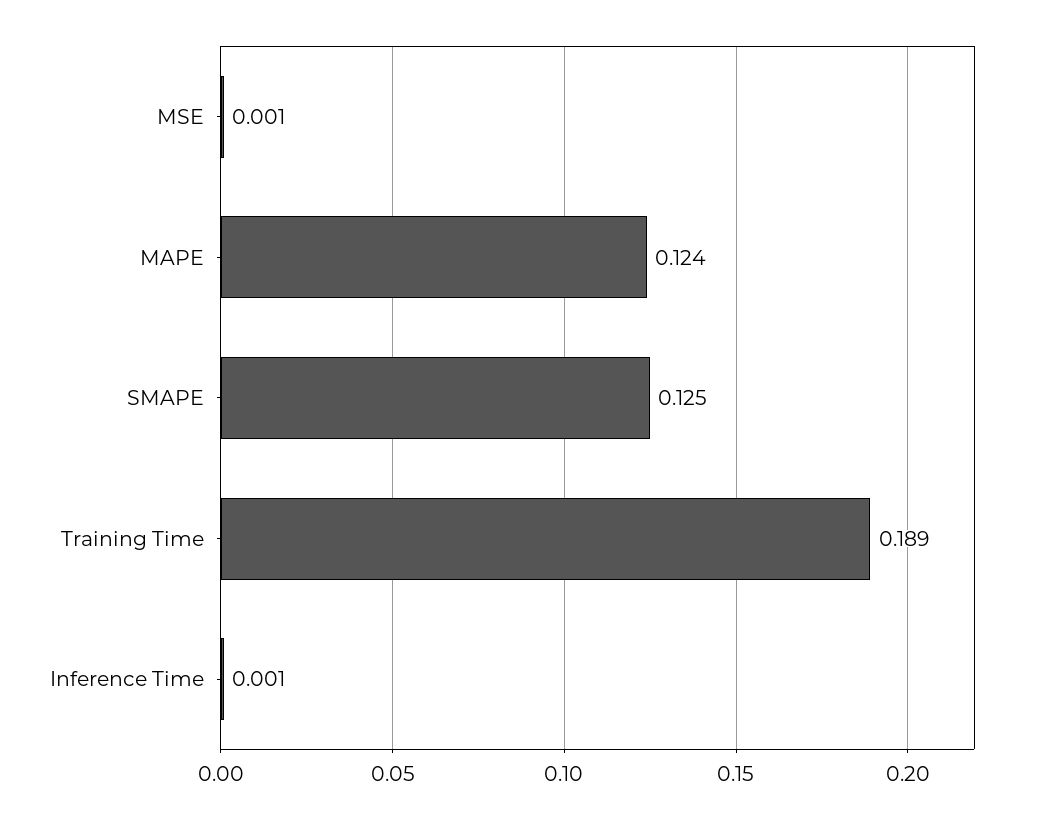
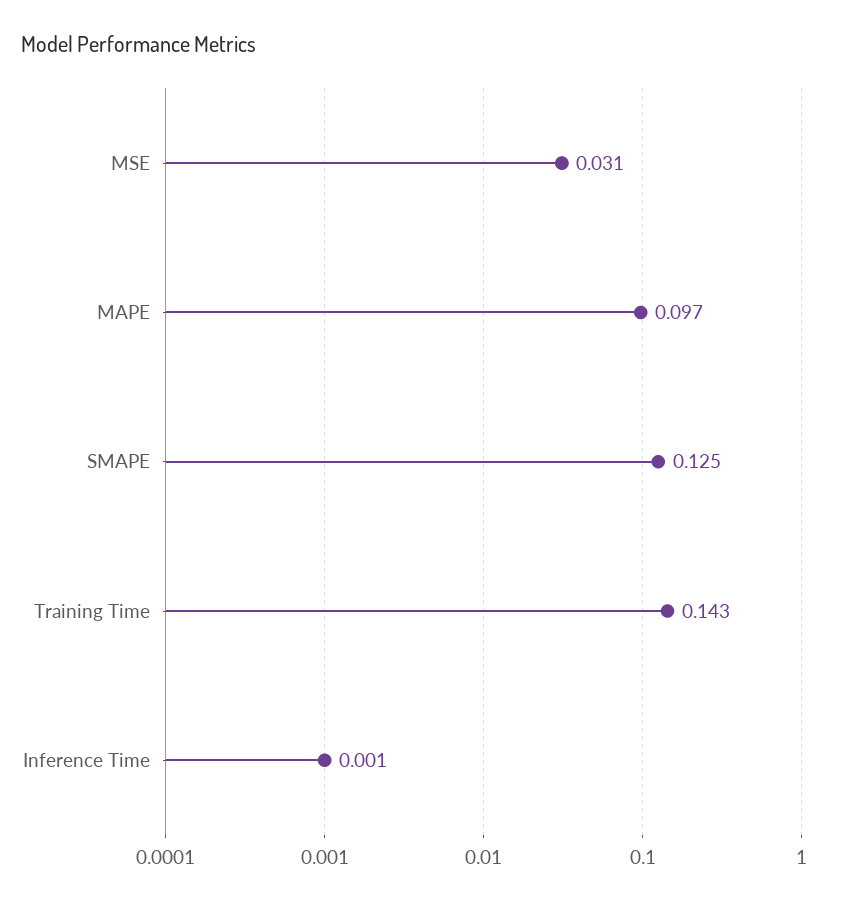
MSE: 0.001 -> 0.031
MAPE: 0.124 -> 0.097
Training Time: 0.189 -> 0.143

